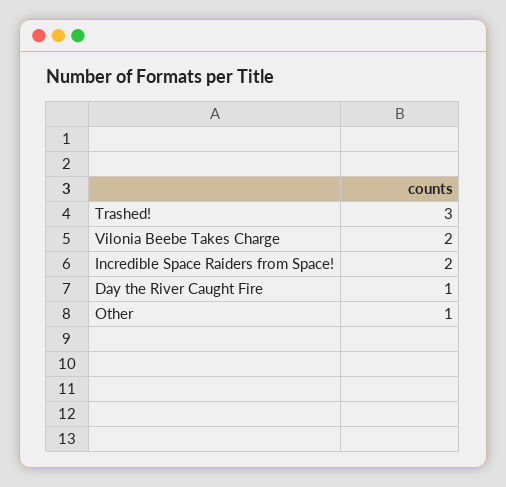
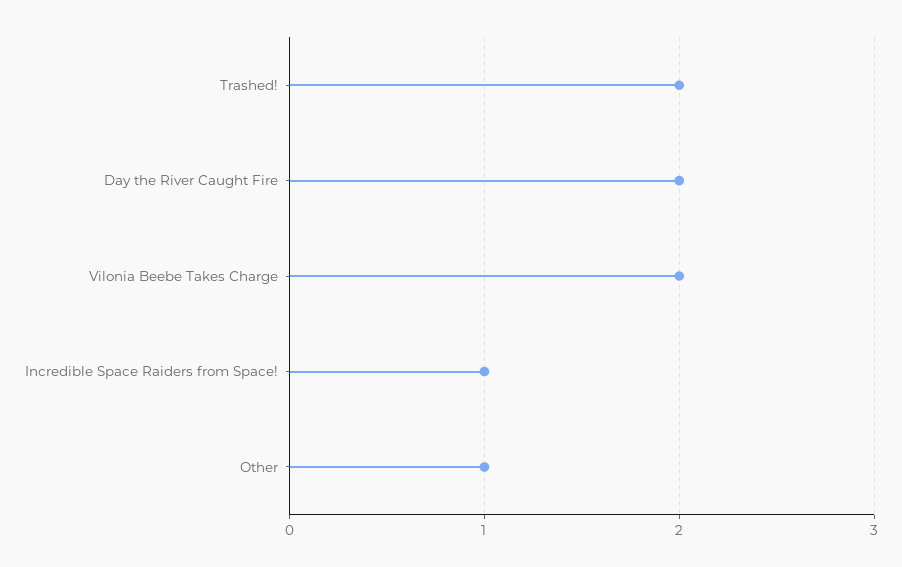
Trashed!: 3 -> 2
Incredible Space Raiders from Space!: 2 -> 1
Day the River Caught Fire: 1 -> 2

